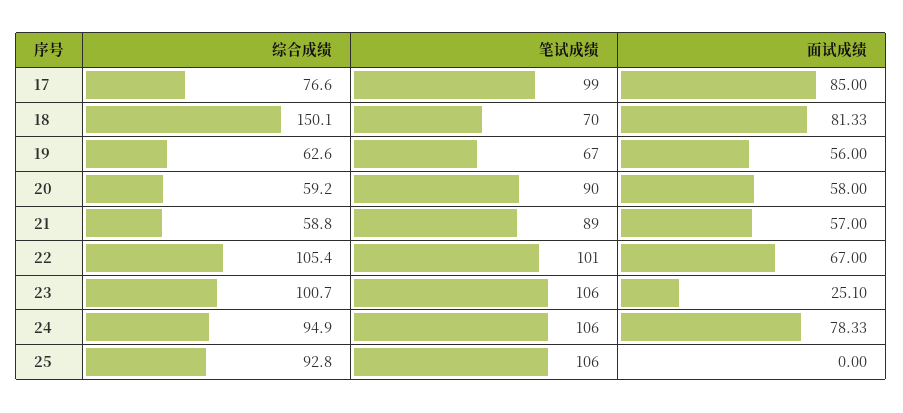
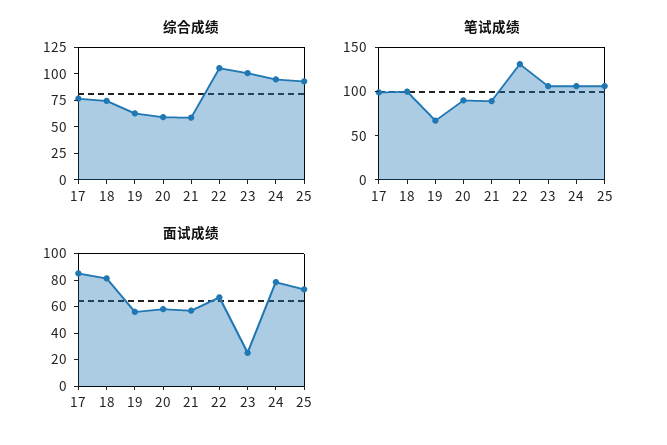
综合成绩, 18: 150.1 -> 75
笔试成绩, 18: 70 -> 100
笔试成绩, 22: 101 -> 130
面试成绩, 25: 0 -> 70

